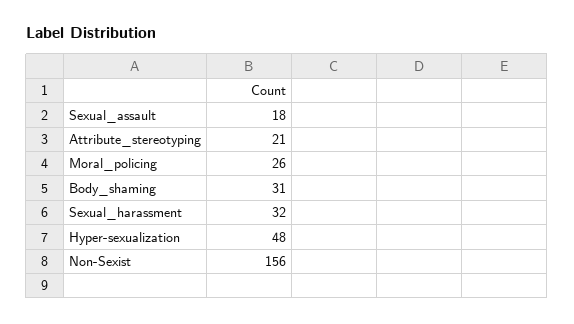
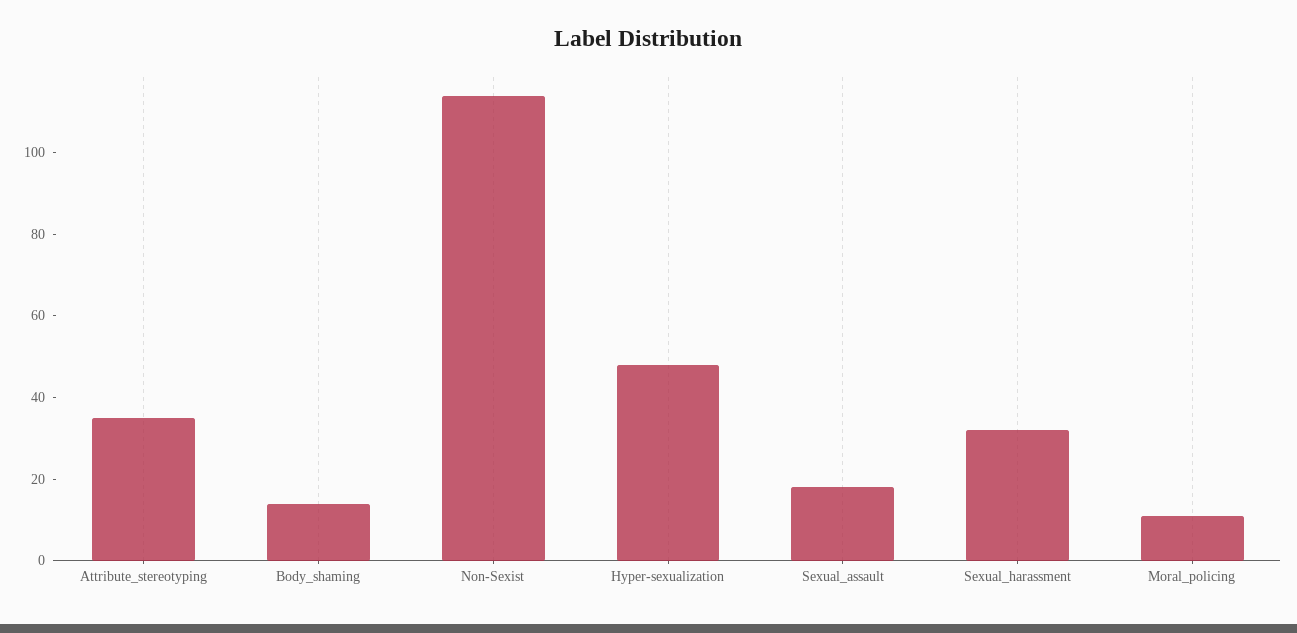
Attribute_stereotyping: 21 -> 35
Moral_policing: 26 -> 10
Body_shaming: 31 -> 15
Non-Sexist: 156 -> 115

